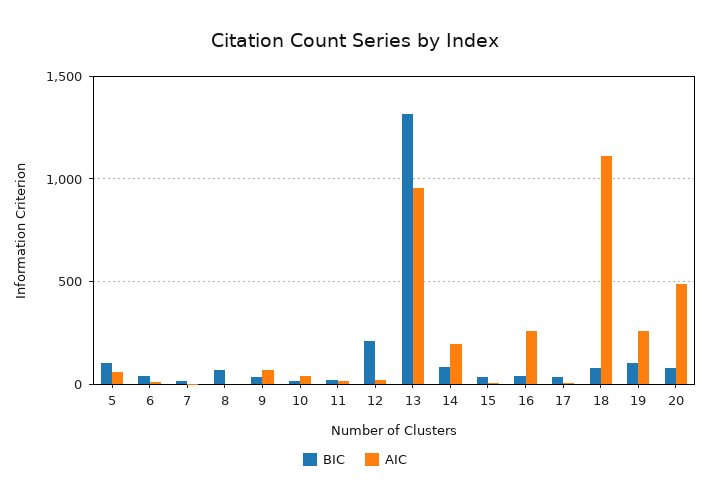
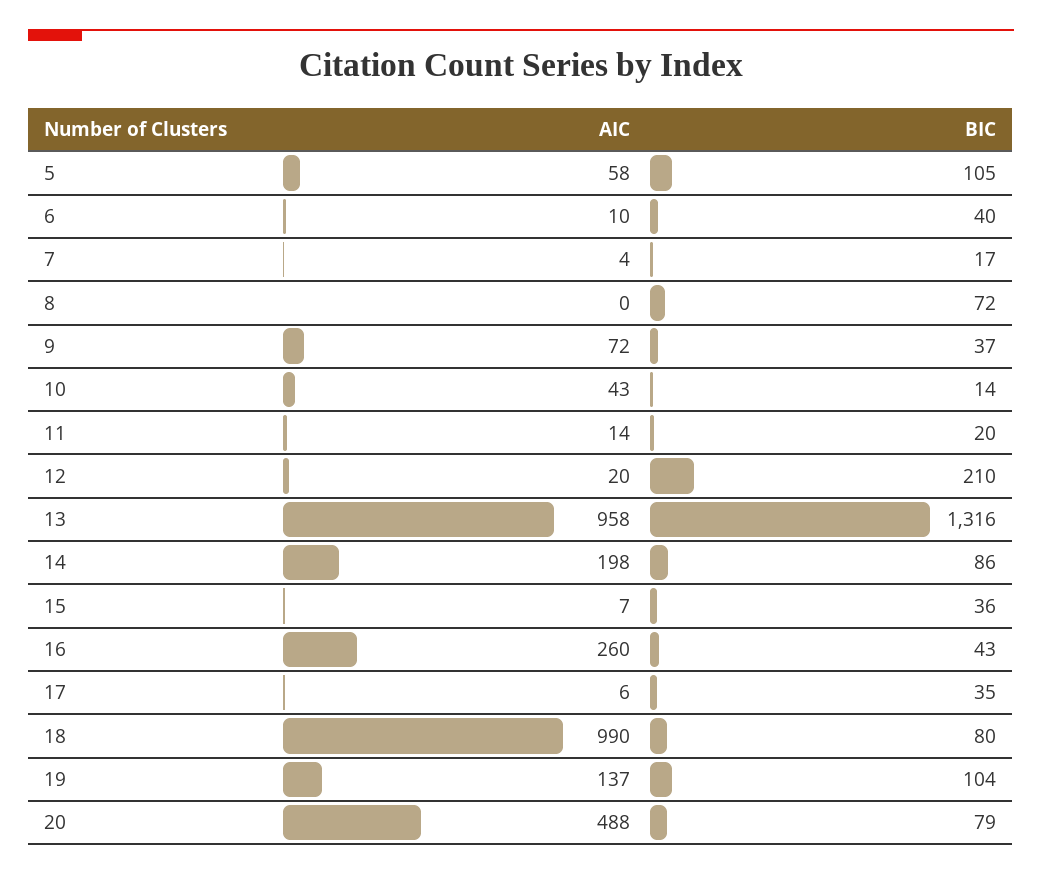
AIC, 18: 1100 -> 990
AIC, 19: 250 -> 137

